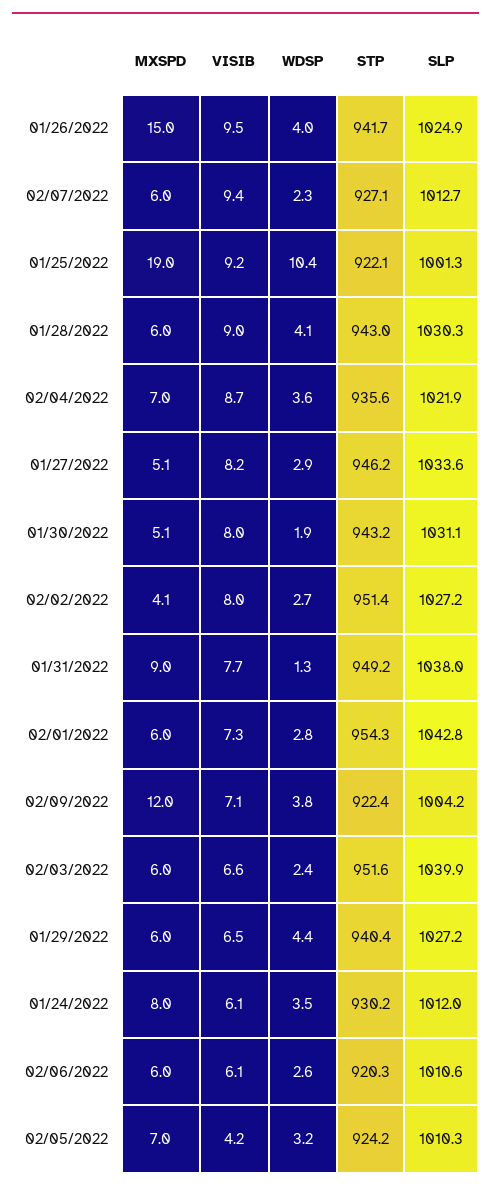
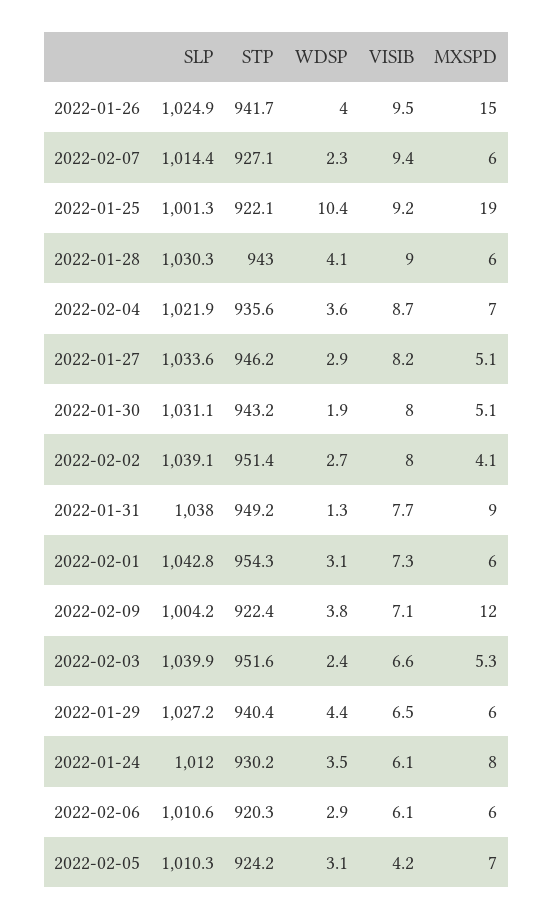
SLP, 02/07/2022: 1012.7 -> 1014.4
SLP, 02/02/2022: 1027.2 -> 1039.1
WDSP, 02/01/2022: 2.8 -> 3.1
MXSPD, 02/03/2022: 6 -> 5.3
WDSP, 02/06/2022: 2.6 -> 2.9
WDSP, 02/05/2022: 3.2 -> 3.1

